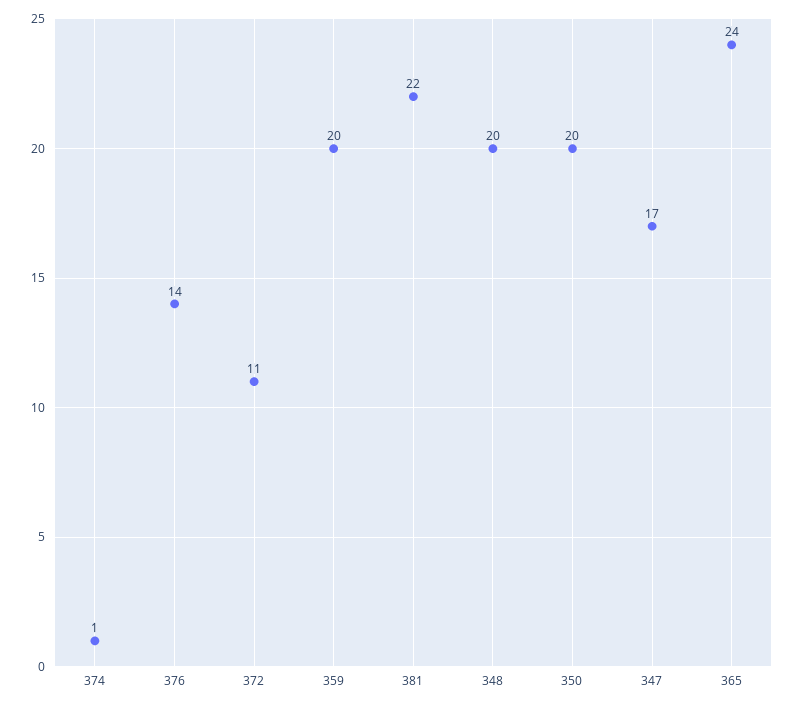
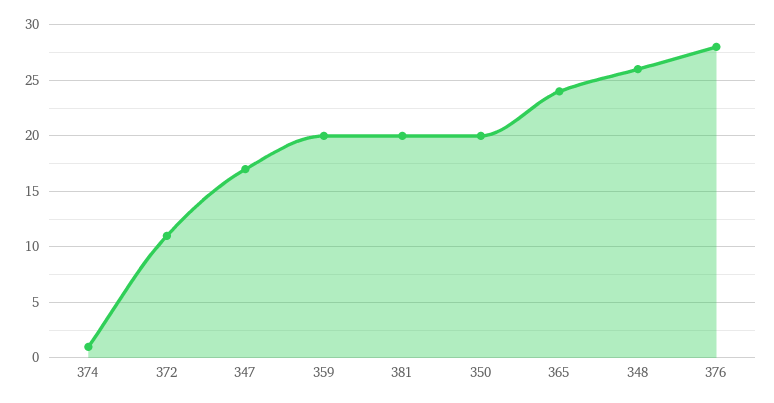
376: 14 -> 28
381: 22 -> 20
348: 20 -> 26

